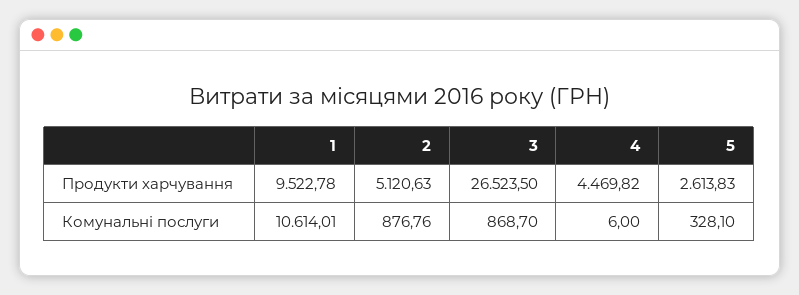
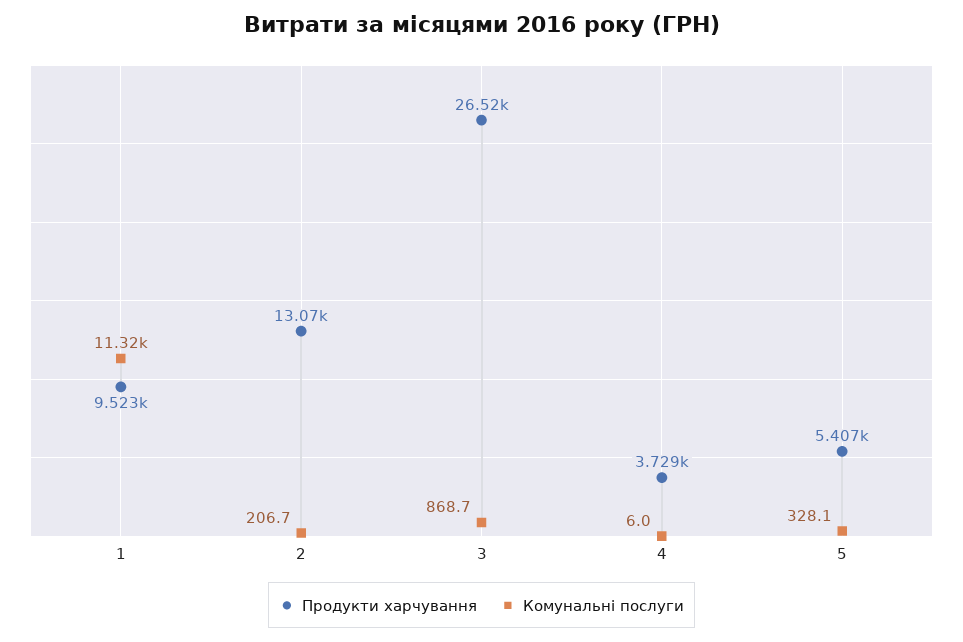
Продукти харчування, 2: 5120.63 -> 13070
Продукти харчування, 4: 4469.82 -> 3729
Продукти харчування, 5: 2613.83 -> 5407
Комунальні послуги, 1: 10614.01 -> 11320
Комунальні послуги, 2: 876.76 -> 206.7

